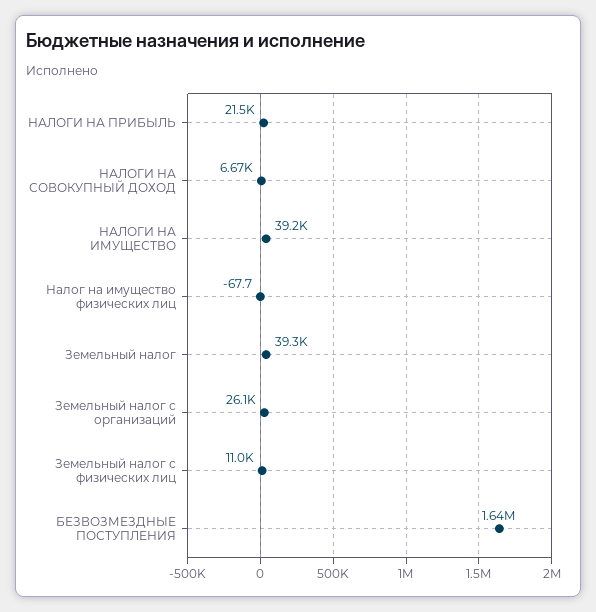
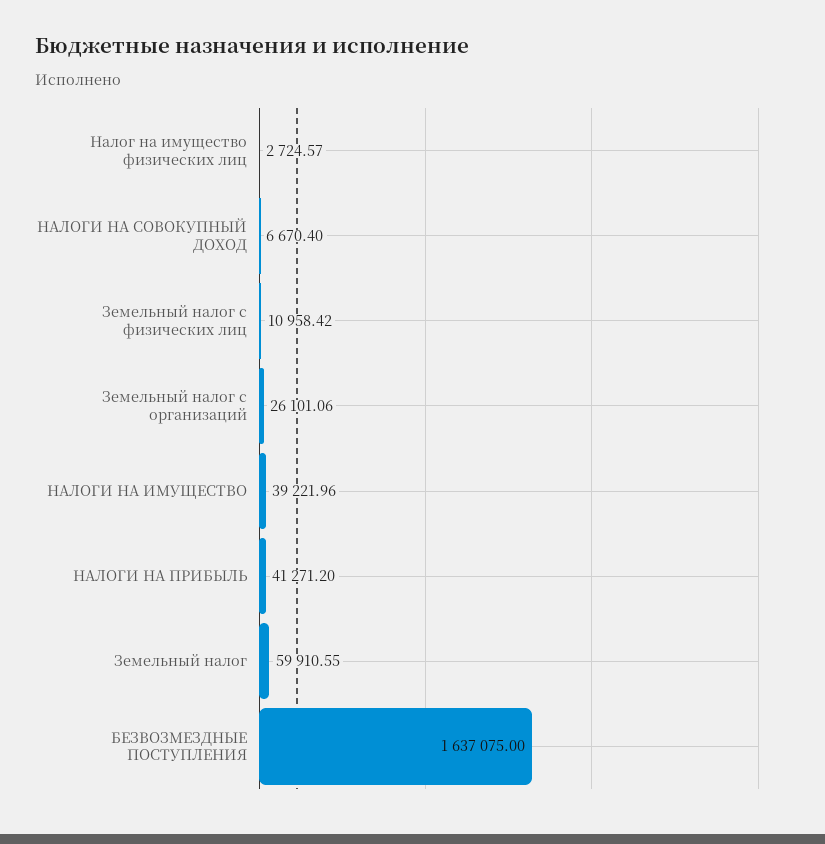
НАЛОГИ НА ПРИБЫЛЬ: 21500 -> 41271.2
Налог на имущество физических лиц: -67.7 -> 2724.57
Земельный налог: 39300 -> 59910.55

